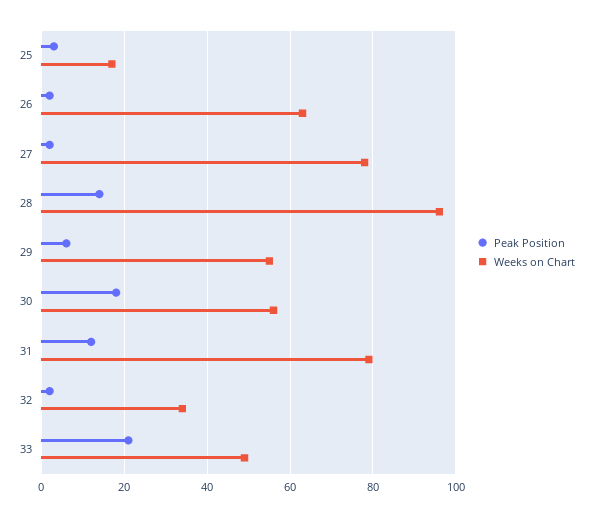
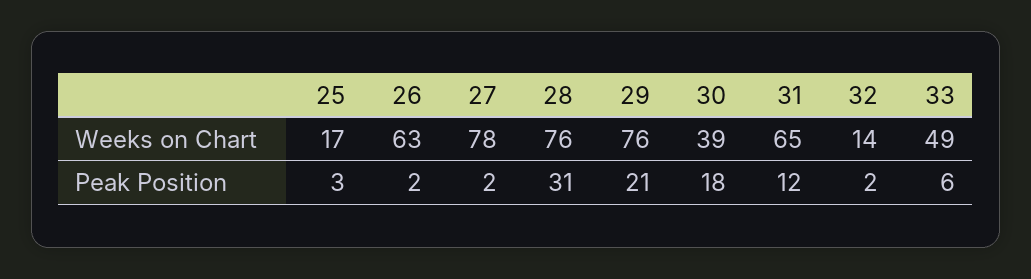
Peak Position, 28: 15 -> 31
Weeks on Chart, 28: 95 -> 76
Peak Position, 29: 5 -> 21
Weeks on Chart, 29: 55 -> 76
Weeks on Chart, 30: 55 -> 39
Weeks on Chart, 31: 80 -> 65
Weeks on Chart, 32: 35 -> 14
Peak Position, 33: 20 -> 6

